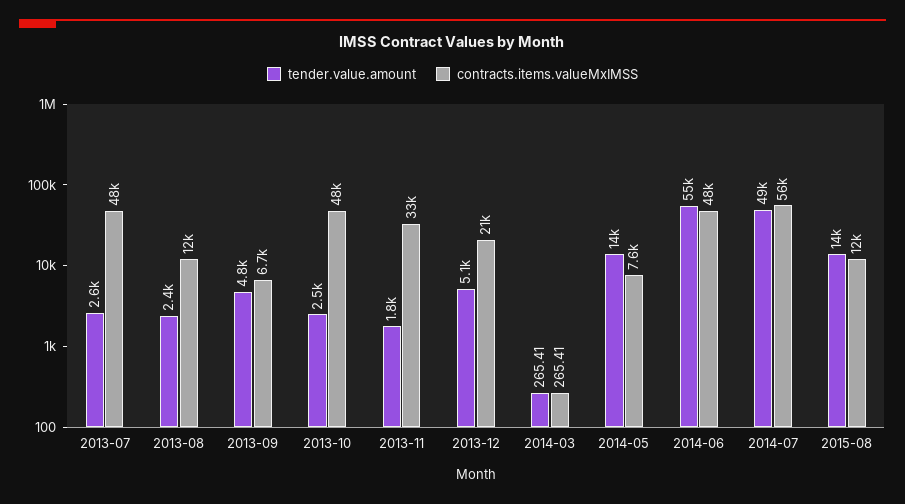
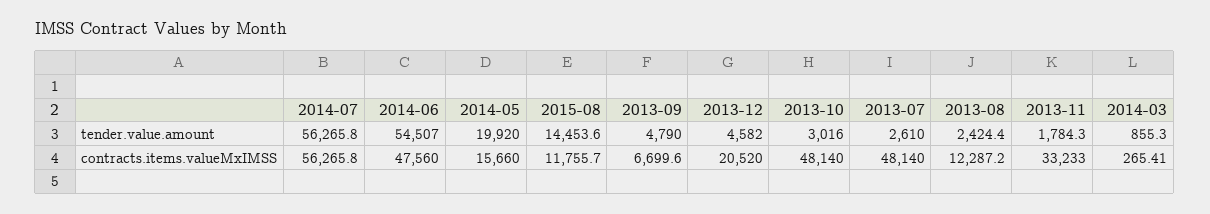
tender.value.amount, 2013-10: 2500 -> 3016
tender.value.amount, 2013-12: 5100 -> 4582
tender.value.amount, 2014-03: 265.41 -> 855.3
tender.value.amount, 2014-05: 14000 -> 19920
contracts.items.valueMxIMSS, 2014-05: 7600 -> 15660
tender.value.amount, 2014-07: 49000 -> 56265.8

